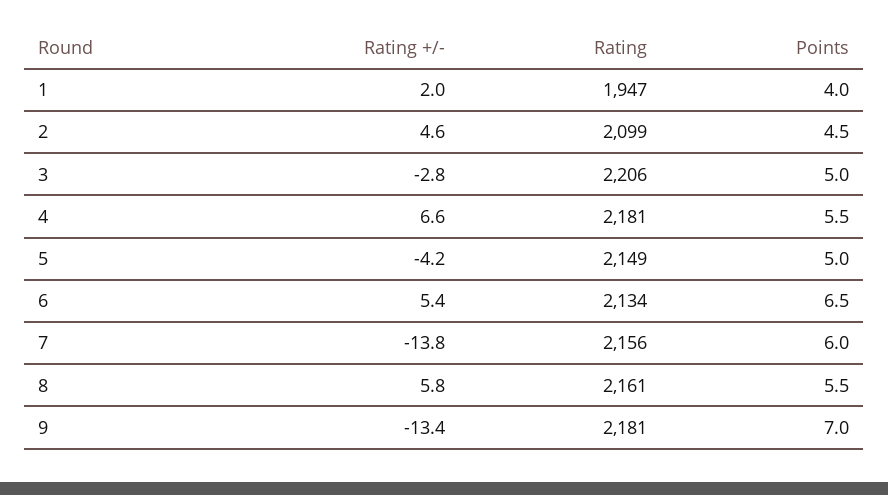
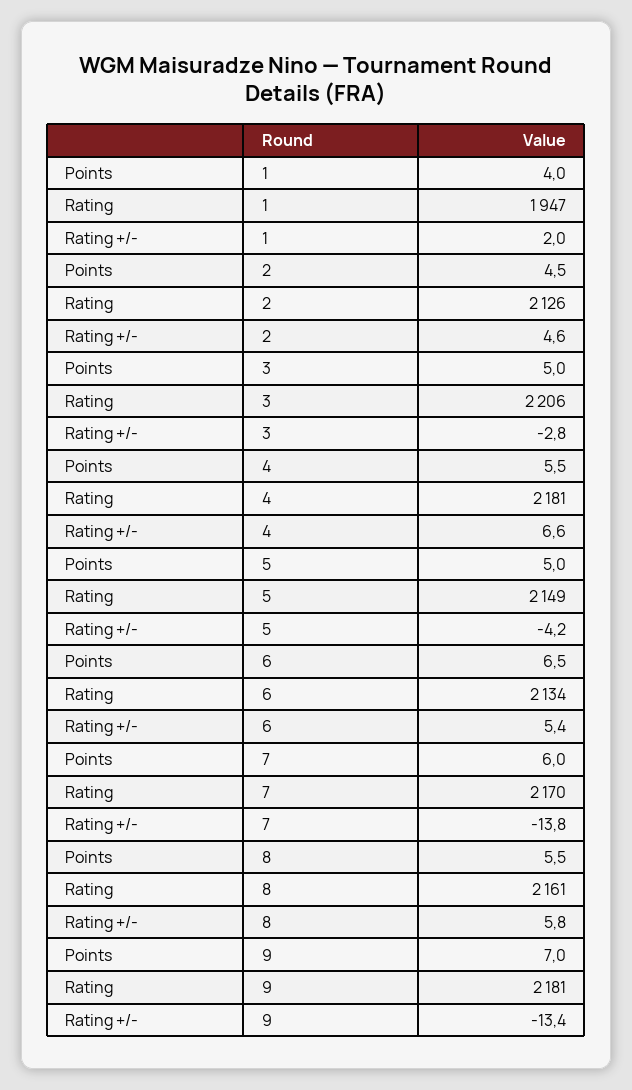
Rating, 2: 2099 -> 2126
Rating, 7: 2156 -> 2170

